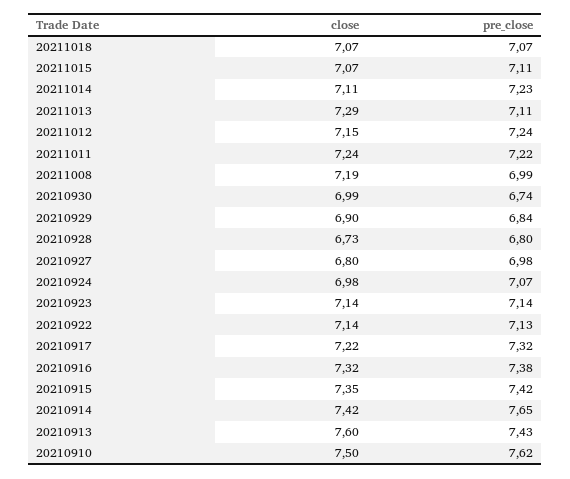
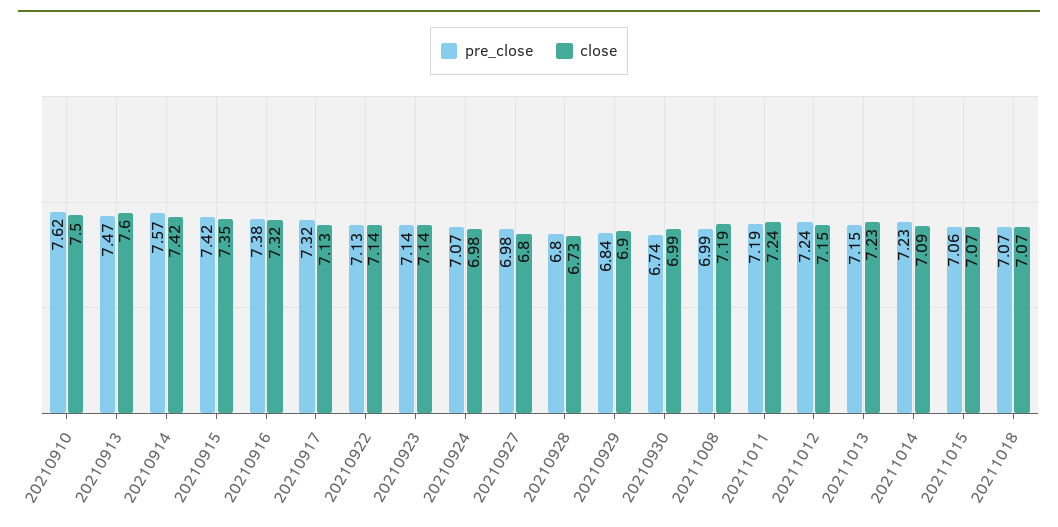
pre_close, 20211015: 7.11 -> 7.06
close, 20211014: 7.11 -> 7.09
close, 20211013: 7.29 -> 7.23
pre_close, 20211013: 7.11 -> 7.15
pre_close, 20211011: 7.22 -> 7.19
close, 20210917: 7.22 -> 7.13
pre_close, 20210914: 7.65 -> 7.57
pre_close, 20210913: 7.43 -> 7.47

